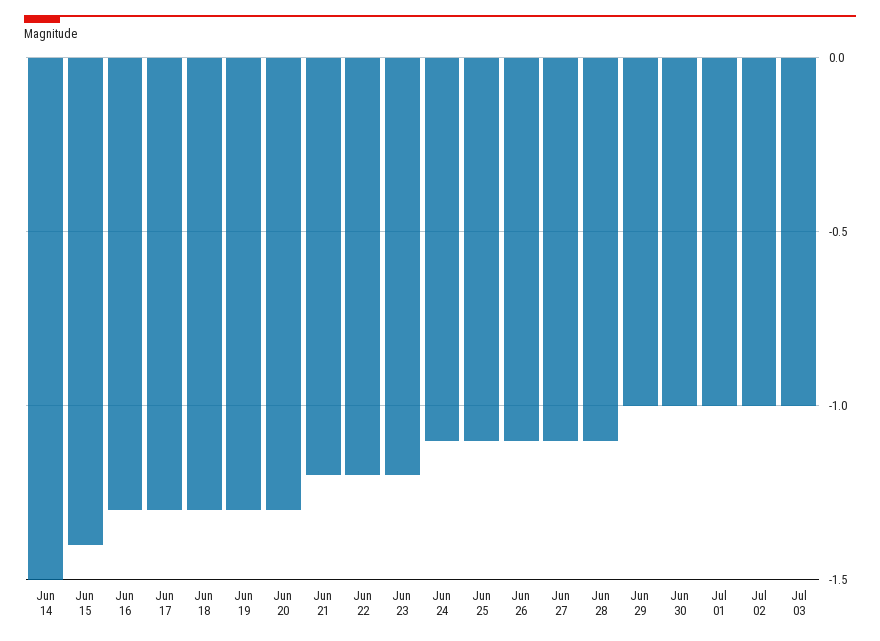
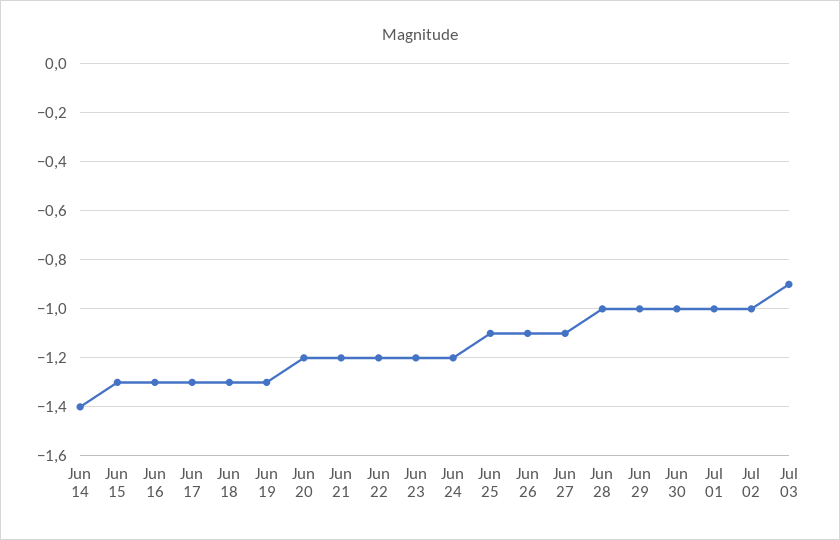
Jun 14: -1.5 -> -1.4
Jun 15: -1.4 -> -1.3
Jun 20: -1.3 -> -1.2
Jun 24: -1.1 -> -1.2
Jun 28: -1.1 -> -1
Jul 03: -1 -> -0.9

